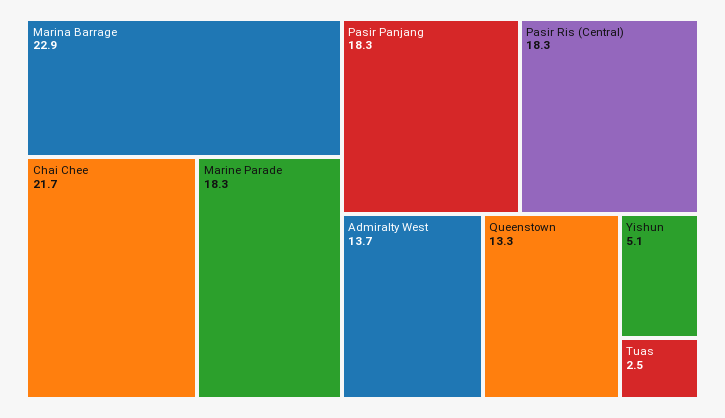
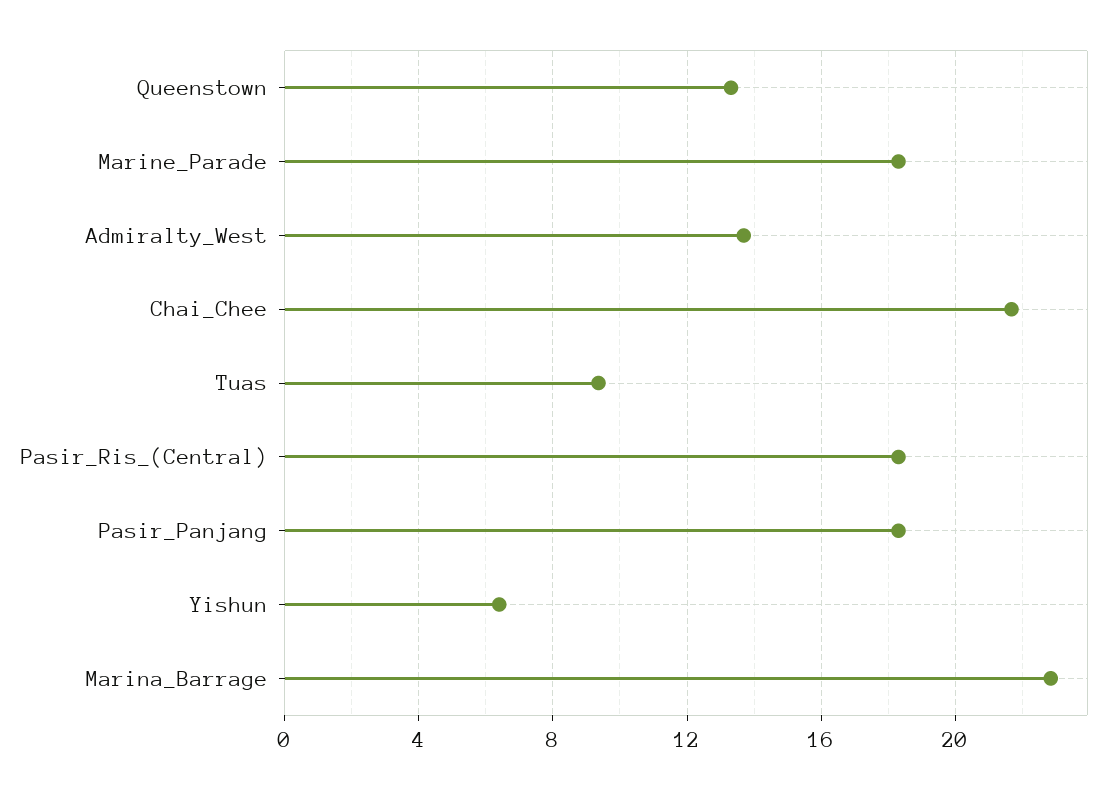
Yishun: 5.1 -> 6.5
Tuas: 2.5 -> 9.5

